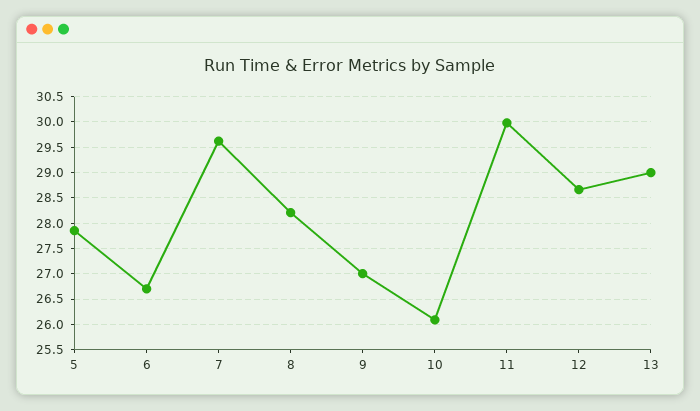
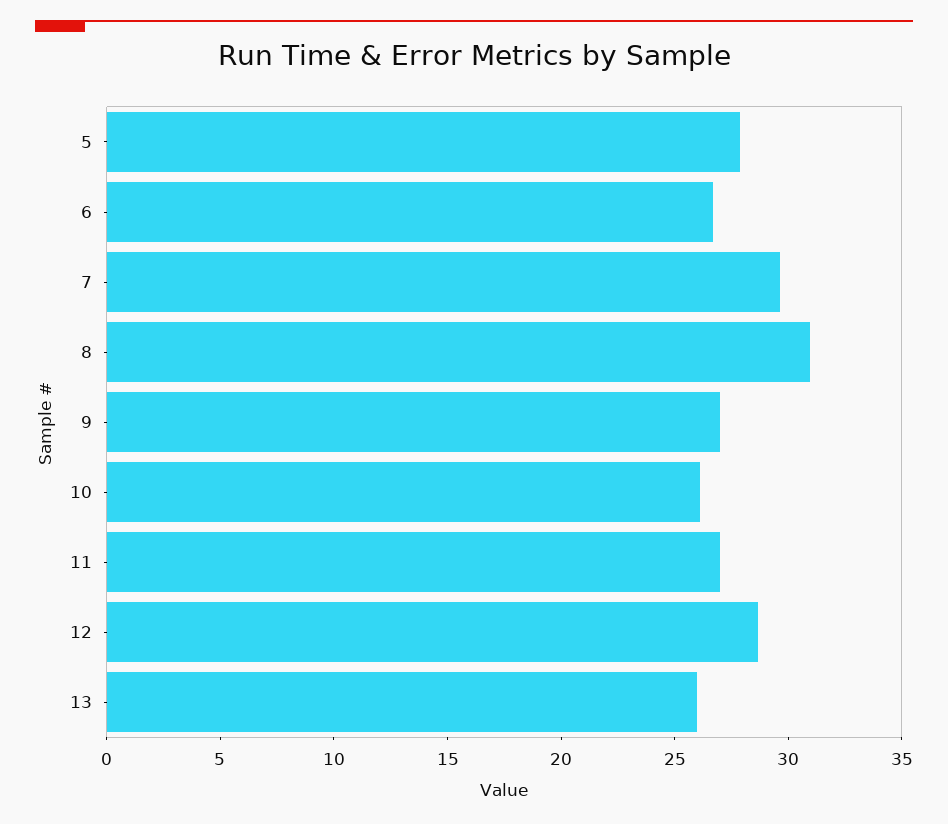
8: 28.25 -> 31
11: 30 -> 27
13: 29 -> 26

